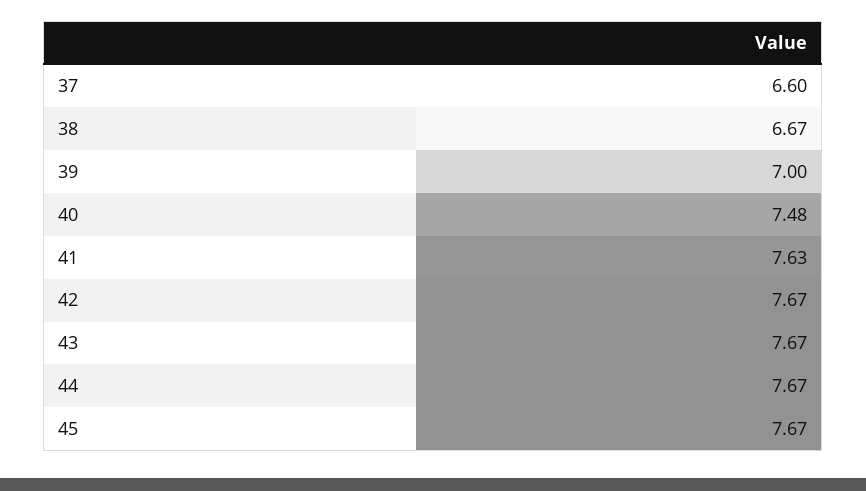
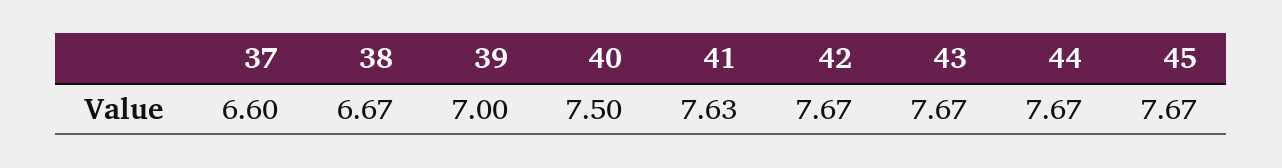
40: 7.48 -> 7.5

